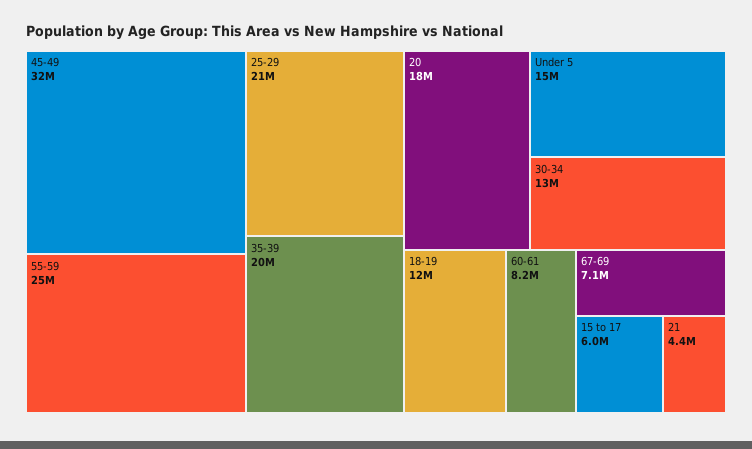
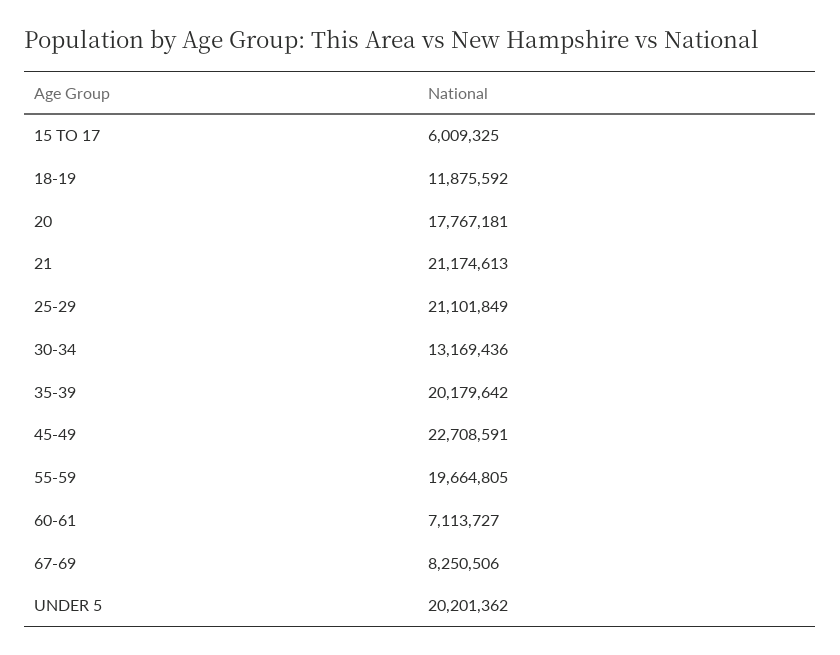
45-49: 32000000 -> 22708591
55-59: 25000000 -> 19664805
Under 5: 15000000 -> 20201362
60-61: 8200000 -> 7113727
67-69: 7100000 -> 8250506
21: 4400000 -> 21174613

